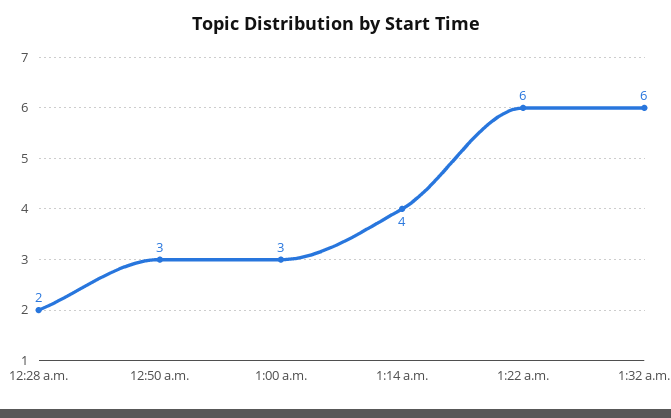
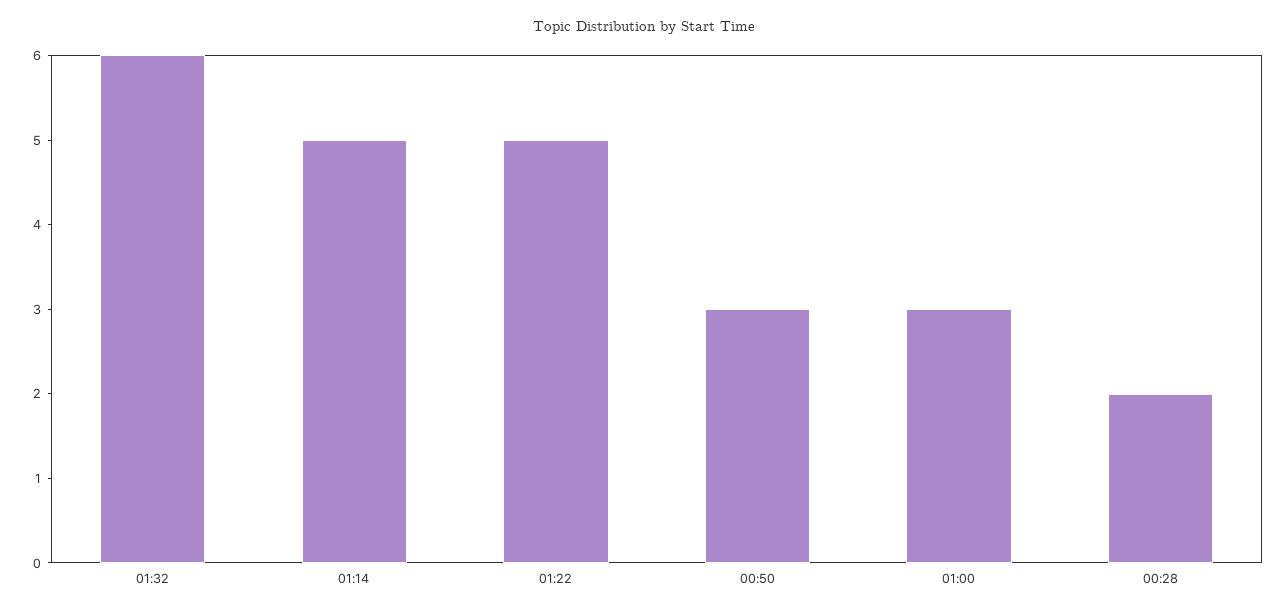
1:14 a.m.: 4 -> 5
1:22 a.m.: 6 -> 5

